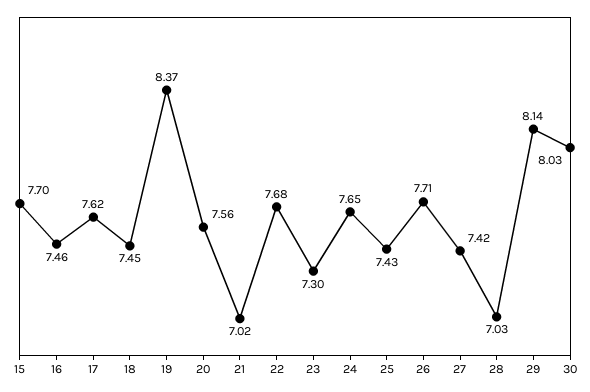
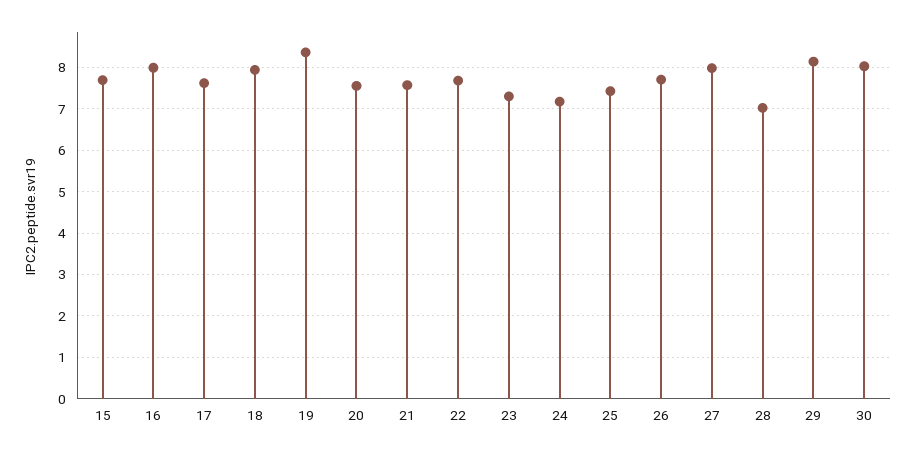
16: 7.46 -> 8
18: 7.45 -> 8
21: 7.02 -> 7.6
24: 7.65 -> 7.2
27: 7.42 -> 8

